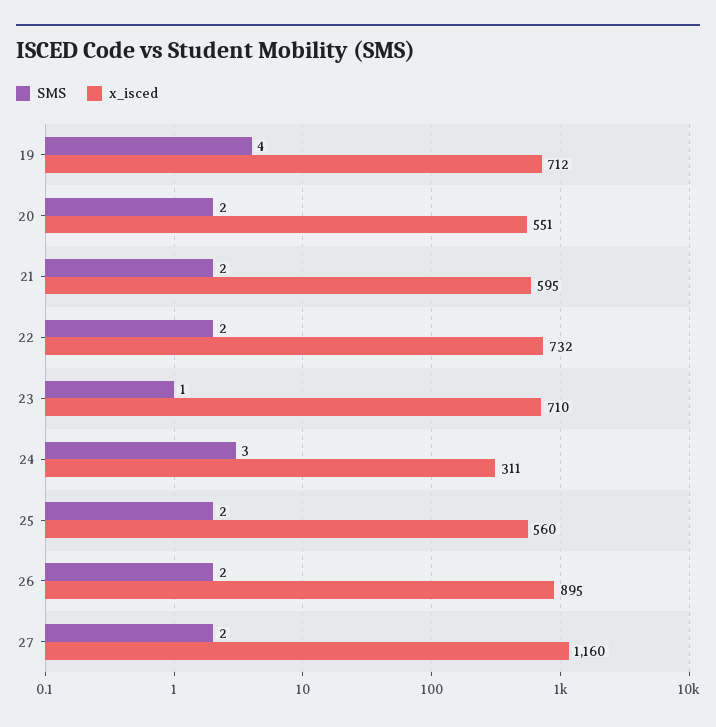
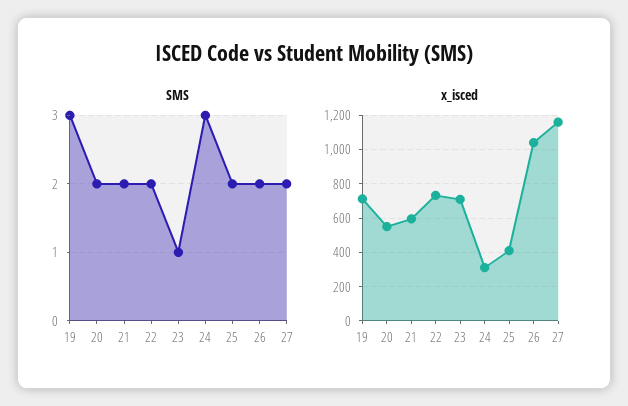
SMS, 19: 4 -> 3
x_isced, 25: 560 -> 400
x_isced, 26: 895 -> 1050

